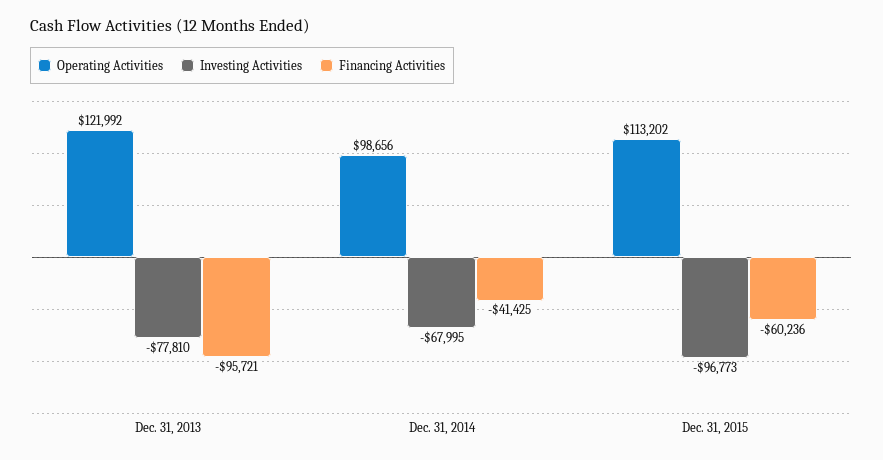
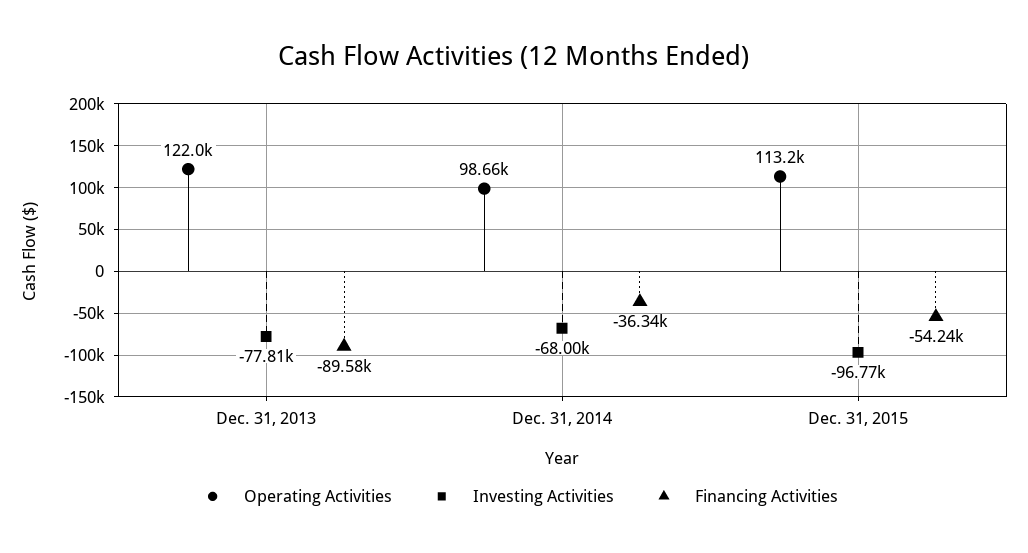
Financing Activities, Dec. 31, 2013: -95721 -> -89580
Financing Activities, Dec. 31, 2014: -41425 -> -36340
Financing Activities, Dec. 31, 2015: -60236 -> -54240

